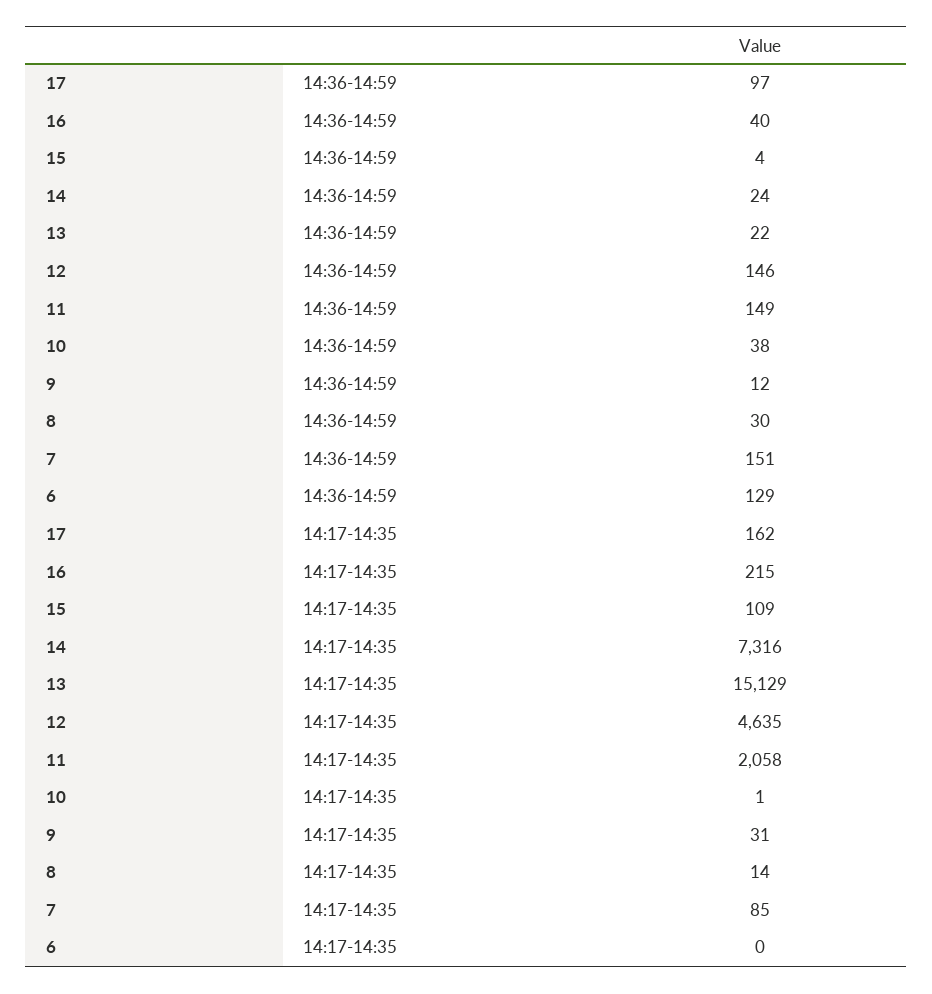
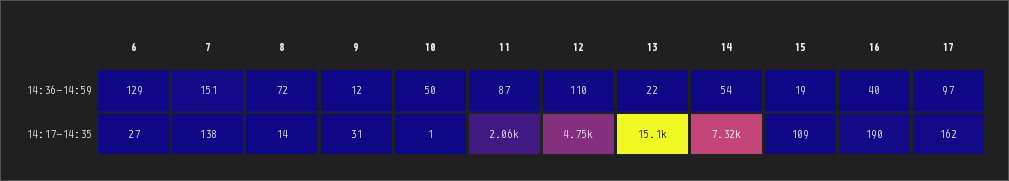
15, 14:36-14:59: 4 -> 19
14, 14:36-14:59: 24 -> 54
12, 14:36-14:59: 146 -> 110
11, 14:36-14:59: 149 -> 87
10, 14:36-14:59: 38 -> 50
8, 14:36-14:59: 30 -> 72
16, 14:17-14:35: 215 -> 190
12, 14:17-14:35: 4635 -> 4750
7, 14:17-14:35: 85 -> 138
6, 14:17-14:35: 0 -> 27

